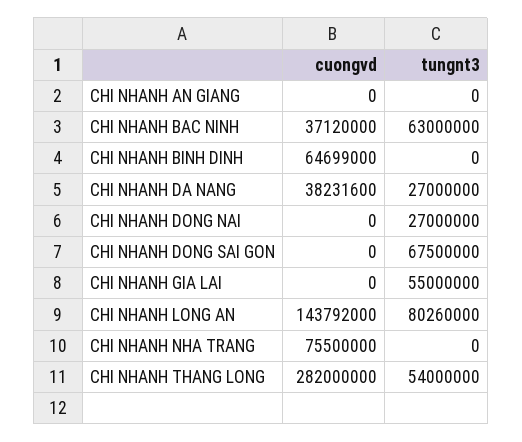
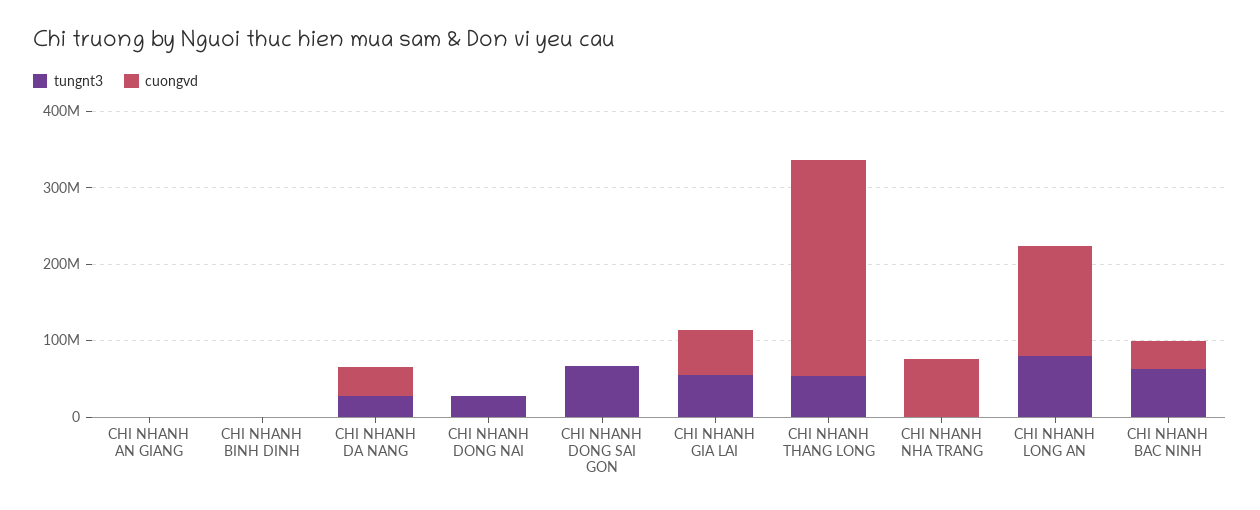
cuongvd, CHI NHANH BINH DINH: 64699000 -> 0
cuongvd, CHI NHANH GIA LAI: 0 -> 60000000

